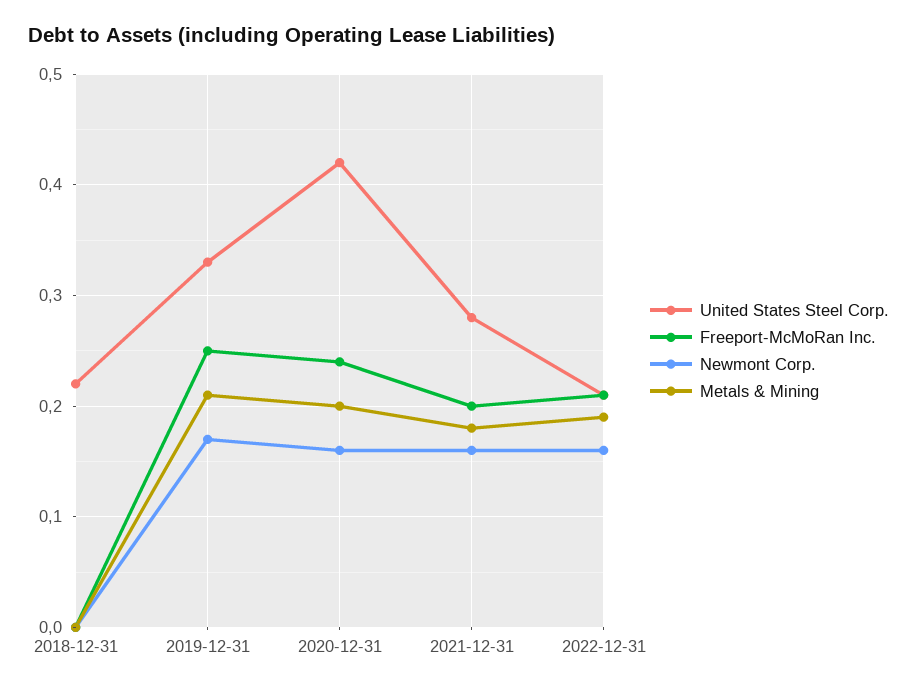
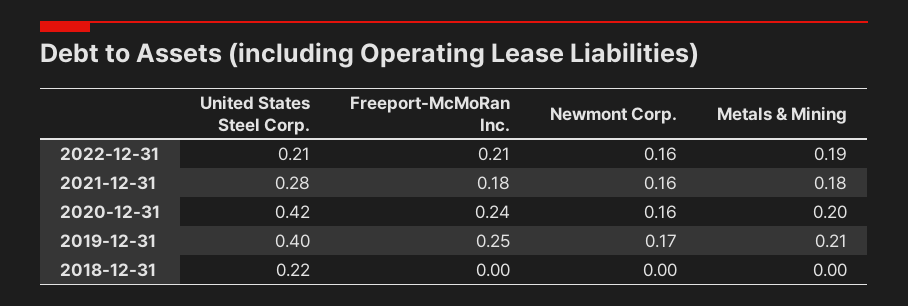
United States Steel Corp., 2019-12-31: 0.33 -> 0.4
Freeport-McMoRan Inc., 2021-12-31: 0.2 -> 0.18

